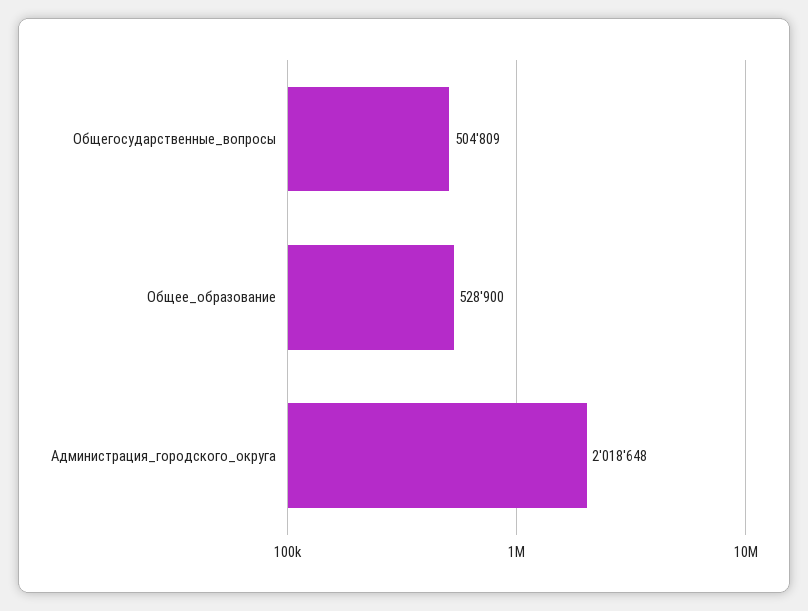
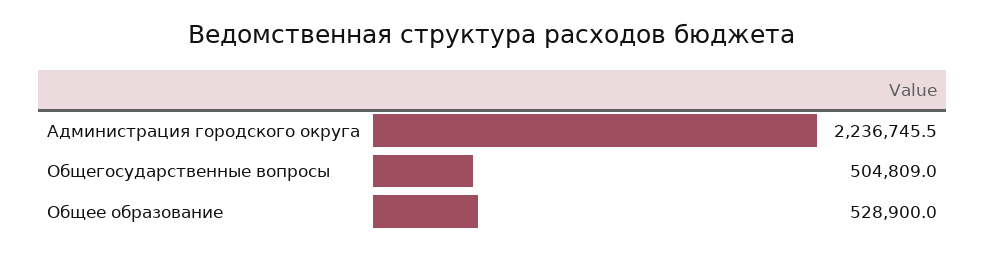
Администрация_городского_округа: 2018648 -> 2236745.5

